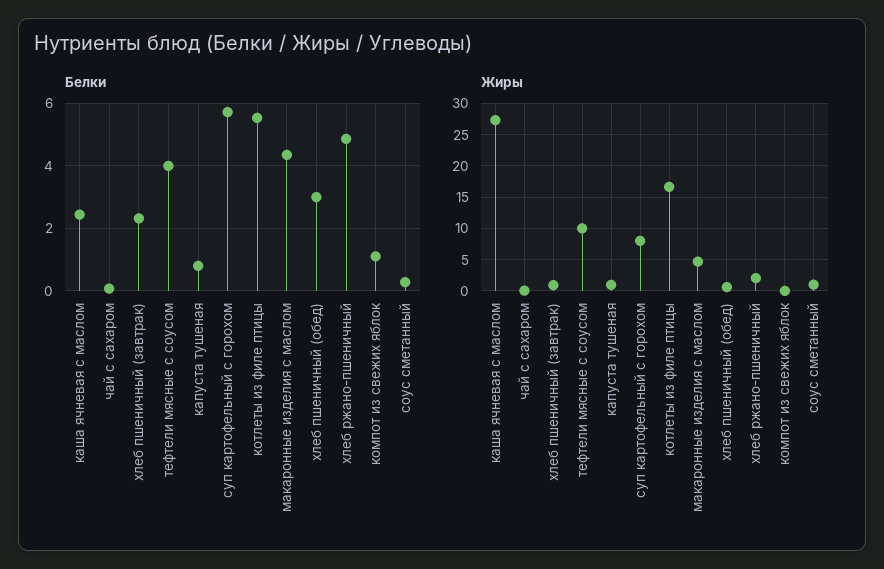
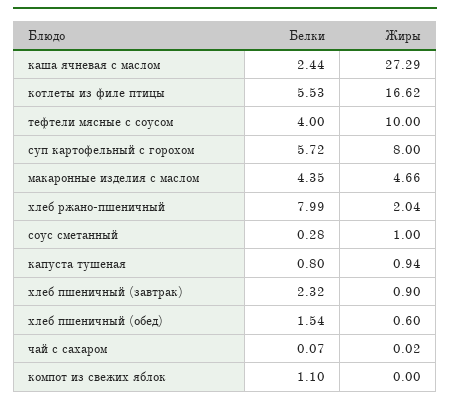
Белки, хлеб пшеничный (обед): 3 -> 1.54
Белки, хлеб ржано-пшеничный: 4.8 -> 7.99

